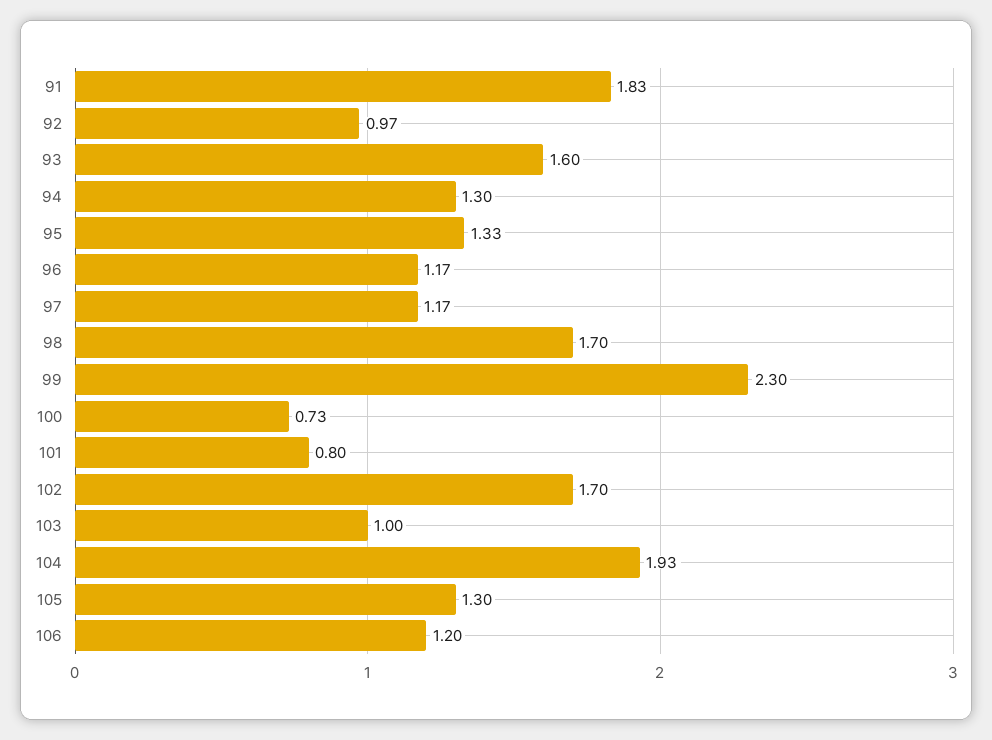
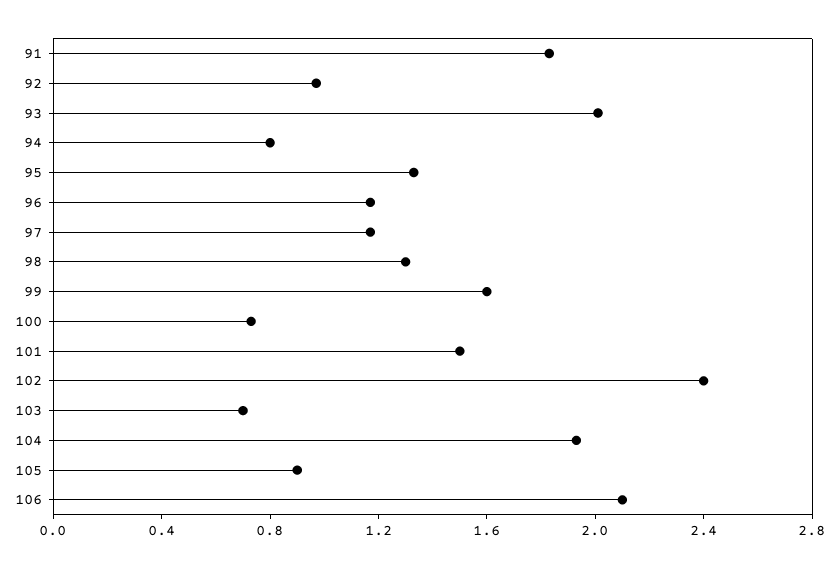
93: 1.6 -> 2
94: 1.3 -> 0.8
98: 1.7 -> 1.3
99: 2.3 -> 1.6
101: 0.8 -> 1.5
102: 1.7 -> 2.4
103: 1 -> 0.7
105: 1.3 -> 0.9
106: 1.2 -> 2.1

